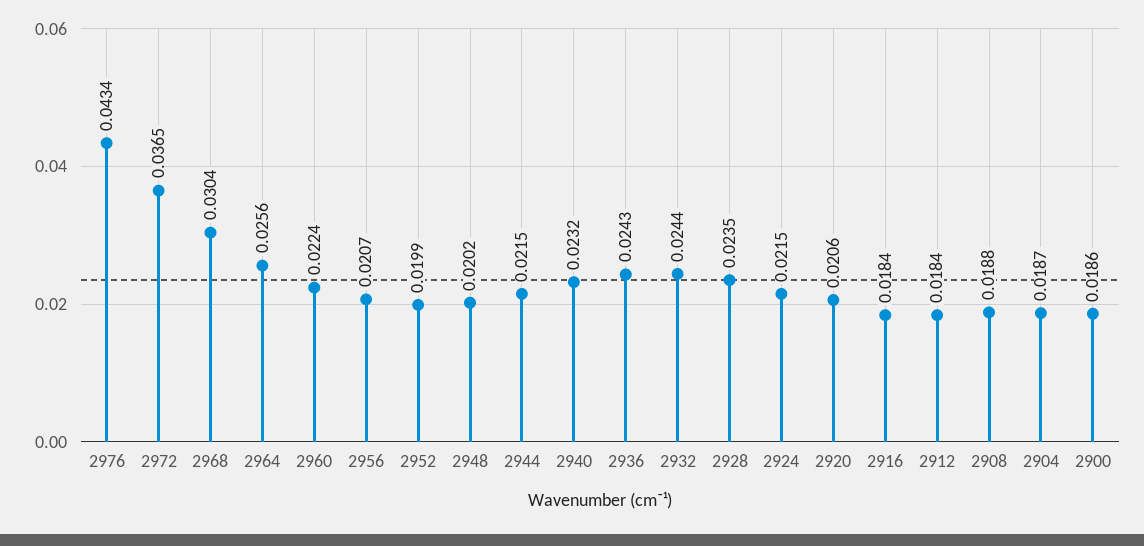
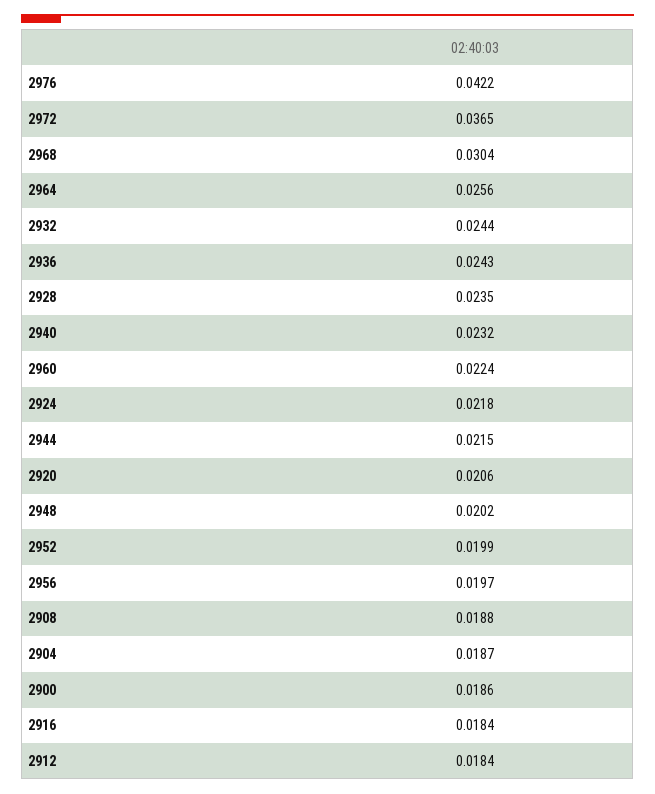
2976: 0.0434 -> 0.0422
2956: 0.0207 -> 0.0197
2924: 0.0215 -> 0.0218

